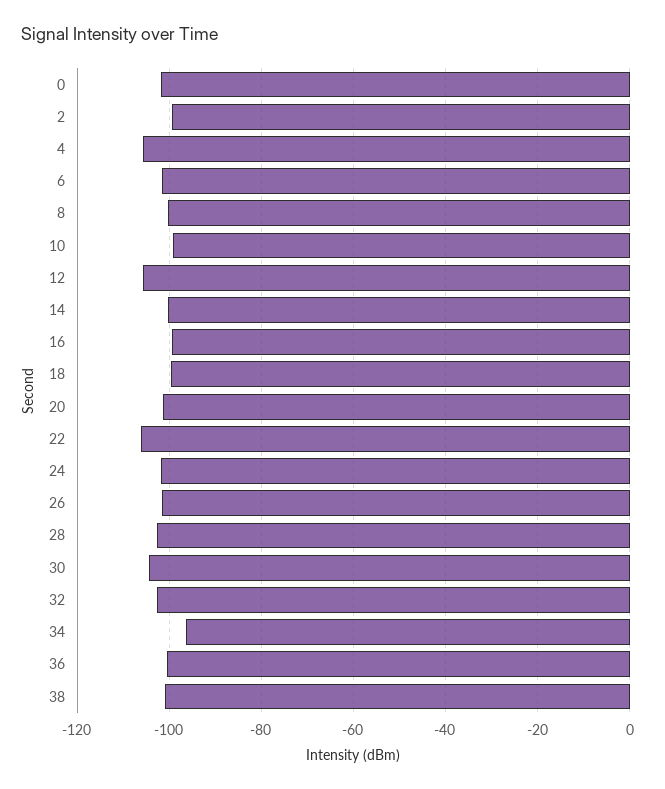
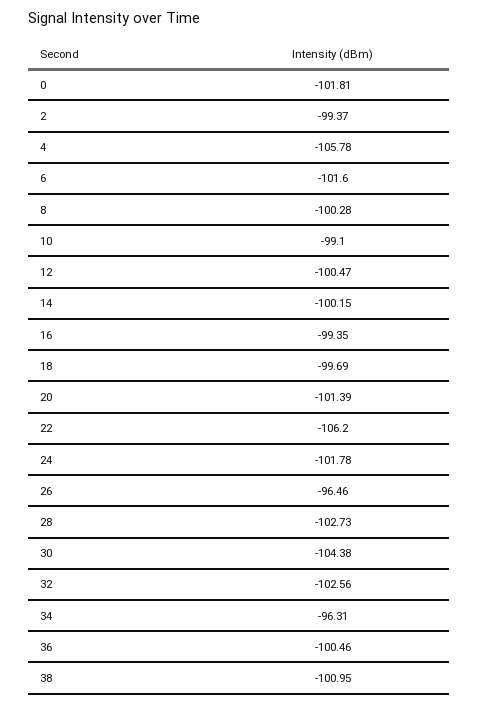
12: -106 -> -100.47
26: -102 -> -96.46

